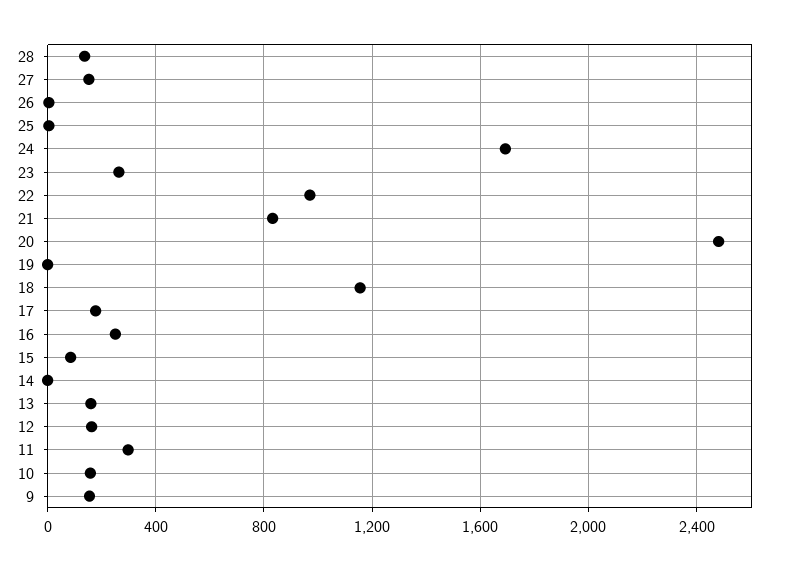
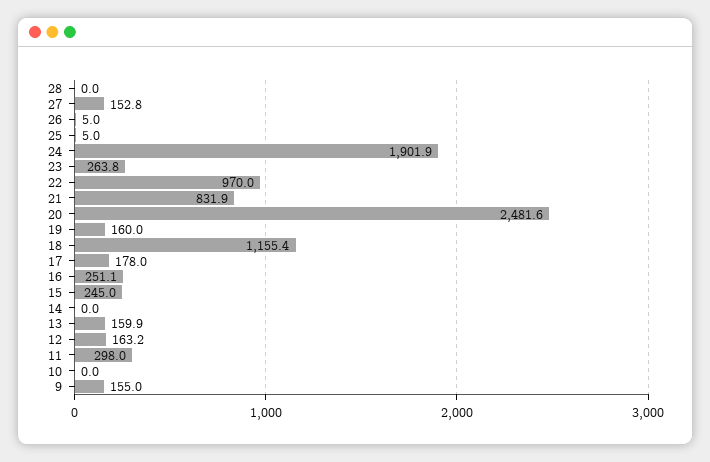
28: 150 -> 0
24: 1700 -> 1901.9
19: 0 -> 160
15: 100 -> 245
10: 150 -> 0

